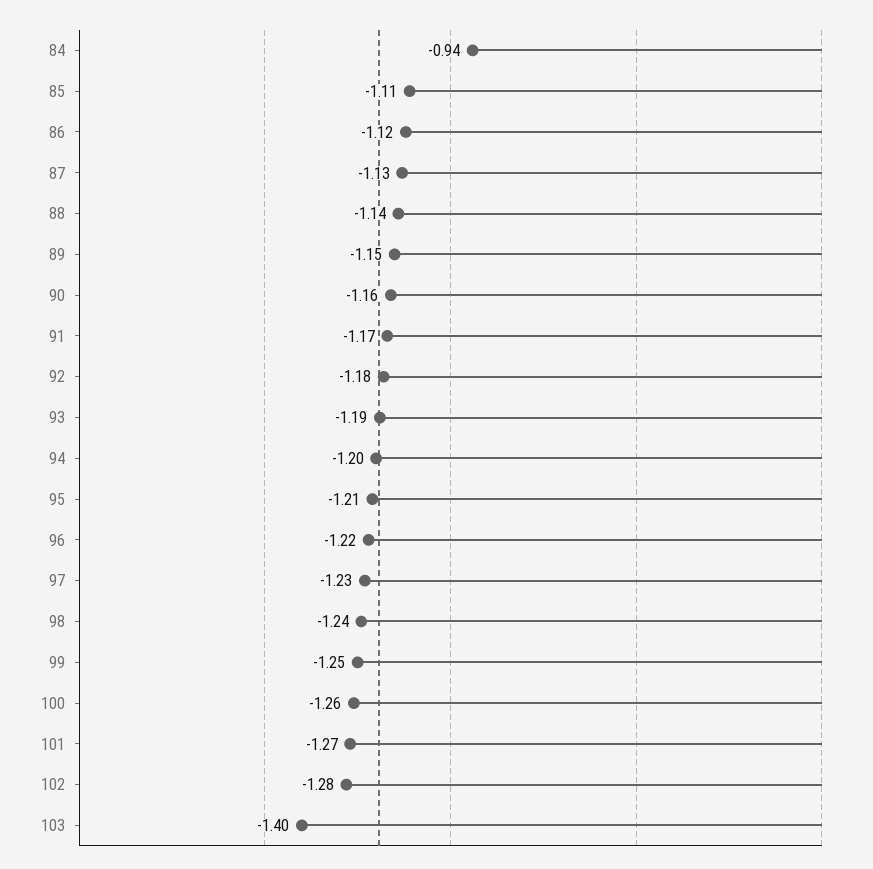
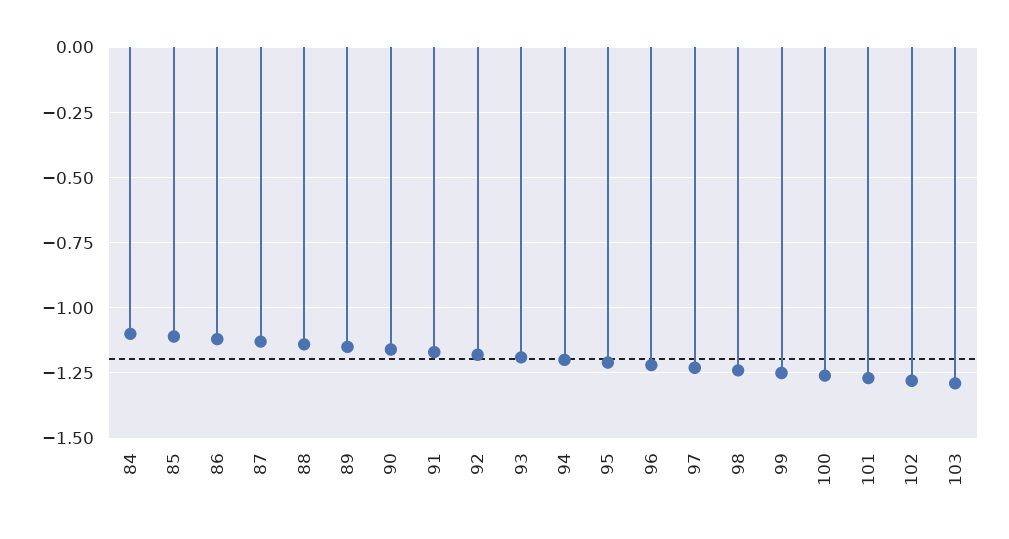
84: -0.94 -> -1.1
103: -1.4 -> -1.3

